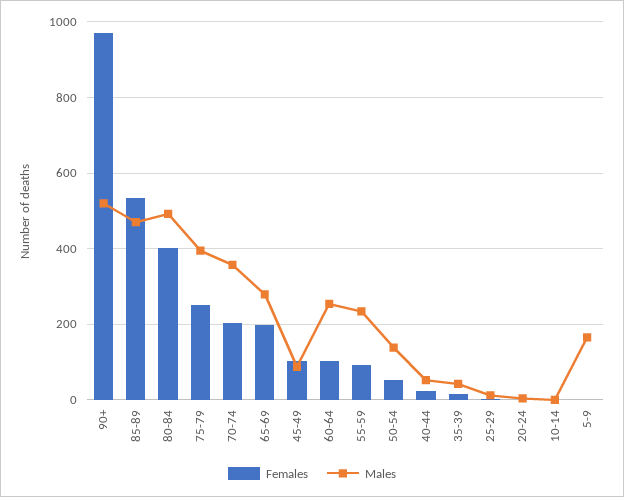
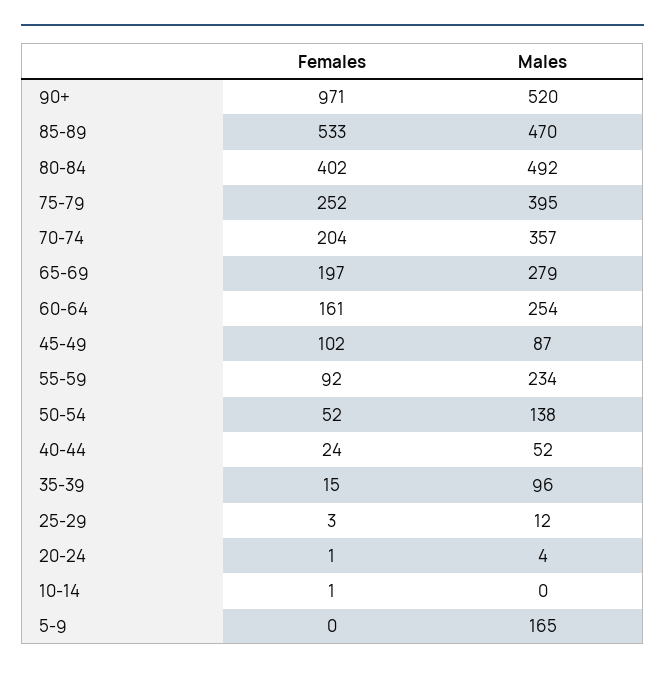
Females, 60-64: 100 -> 161
Males, 35-39: 40 -> 96

